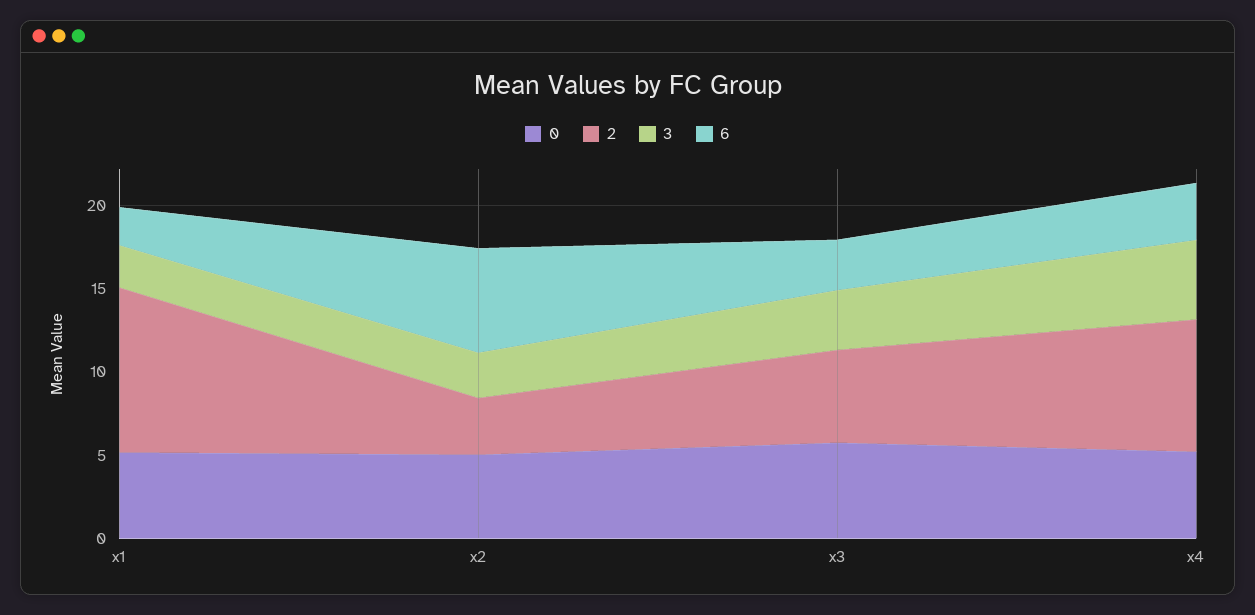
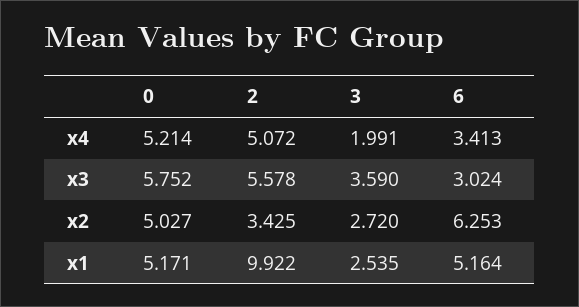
6, x1: 2 -> 5.164
2, x4: 8 -> 5.072
3, x4: 5 -> 1.991

